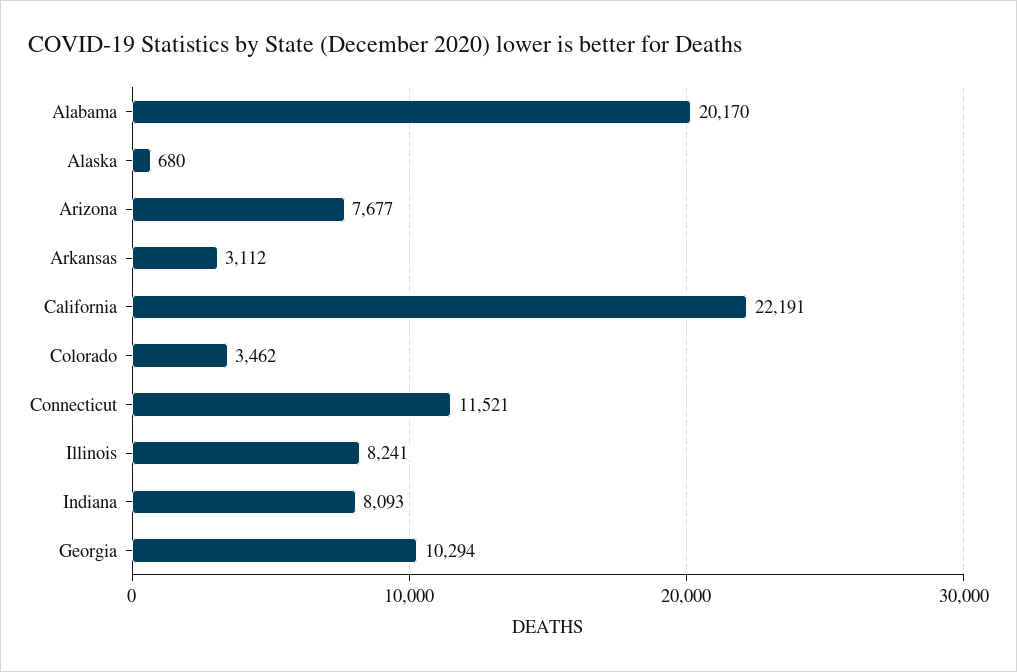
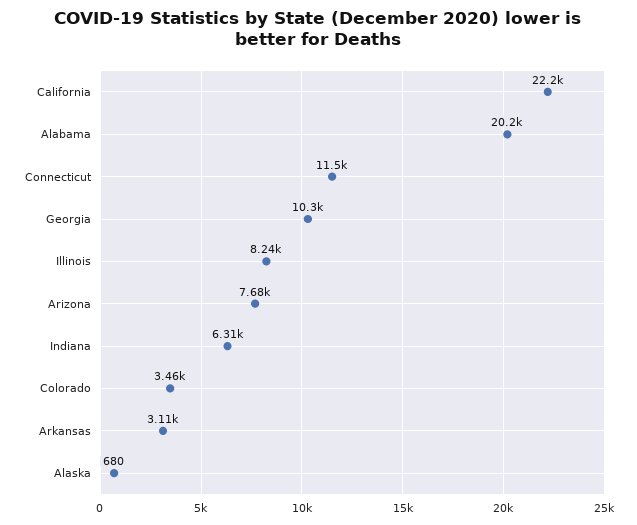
Indiana: 8093 -> 6310

